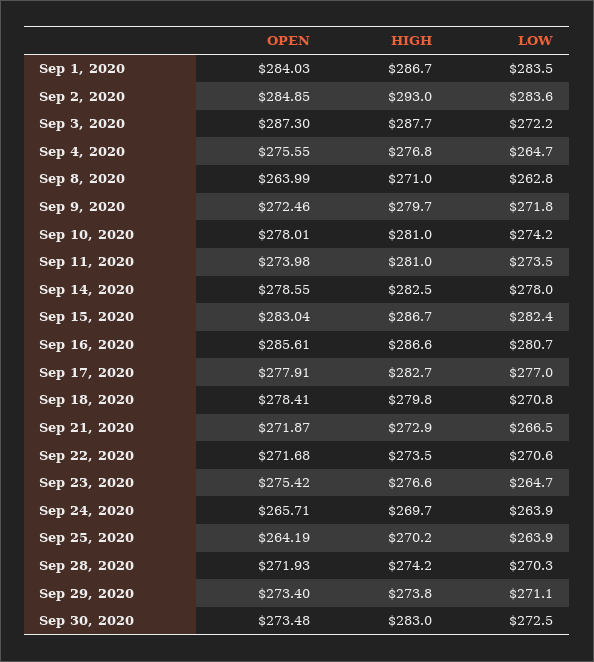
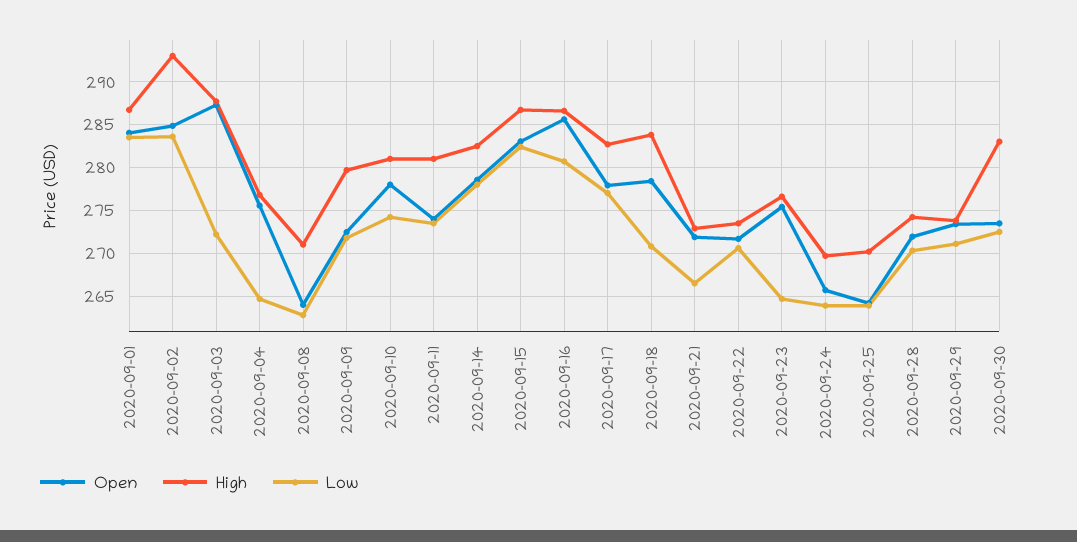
HIGH, Sep 18, 2020: 279.8 -> 284

